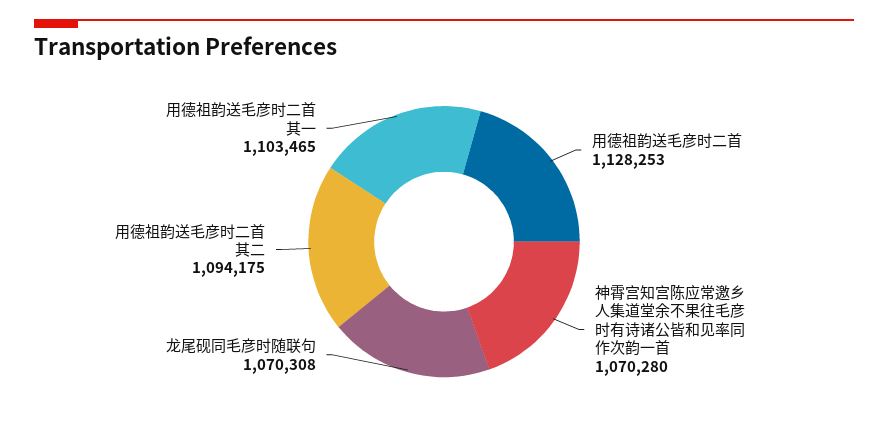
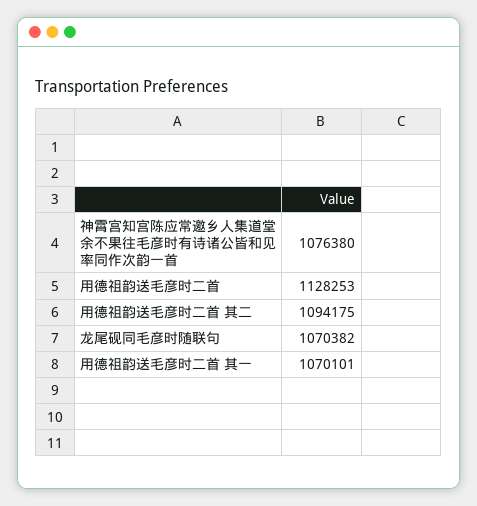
神霄宫知宫陈应常邀乡人集道堂余不果往毛彦时有诗诸公皆和见率同作次韵一首: 1070280 -> 1076380
龙尾砚同毛彦时随联句: 1070308 -> 1070382
用德祖韵送毛彦时二首 其一: 1103465 -> 1070101

